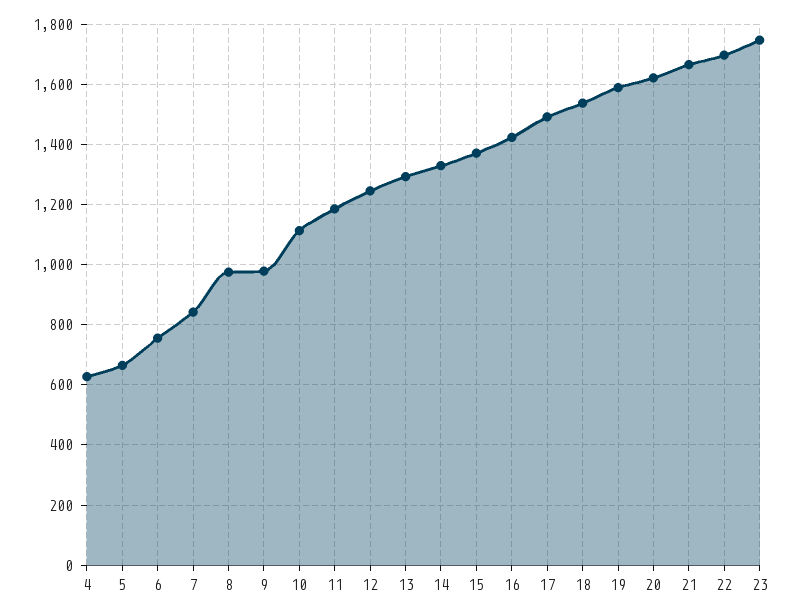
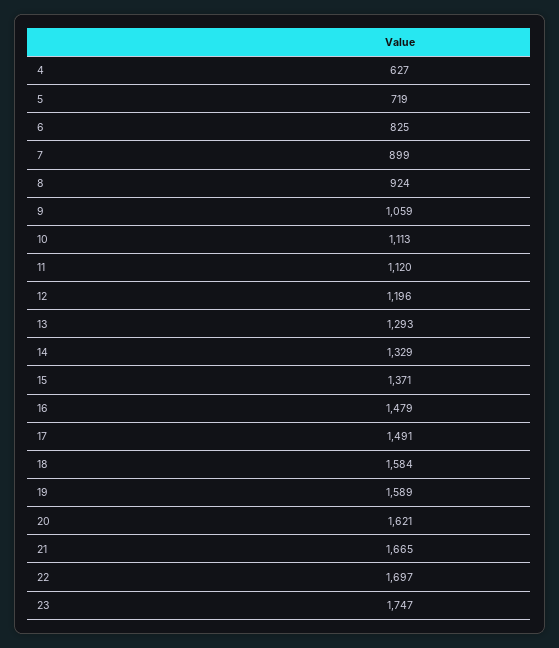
5: 660 -> 719
6: 760 -> 825
7: 840 -> 899
8: 980 -> 924
9: 980 -> 1059
11: 1180 -> 1120
12: 1240 -> 1196
16: 1420 -> 1479
18: 1540 -> 1584

